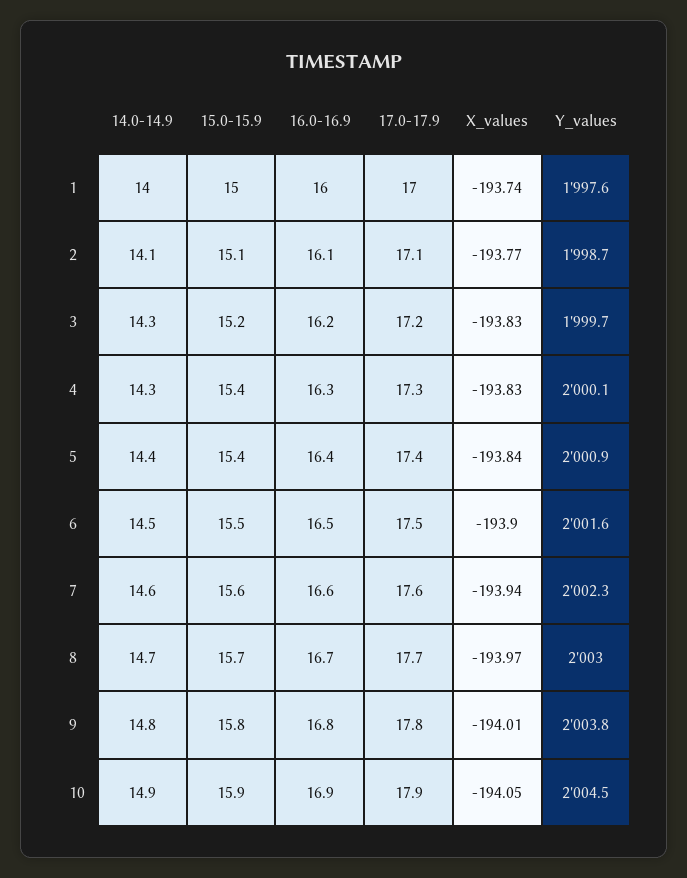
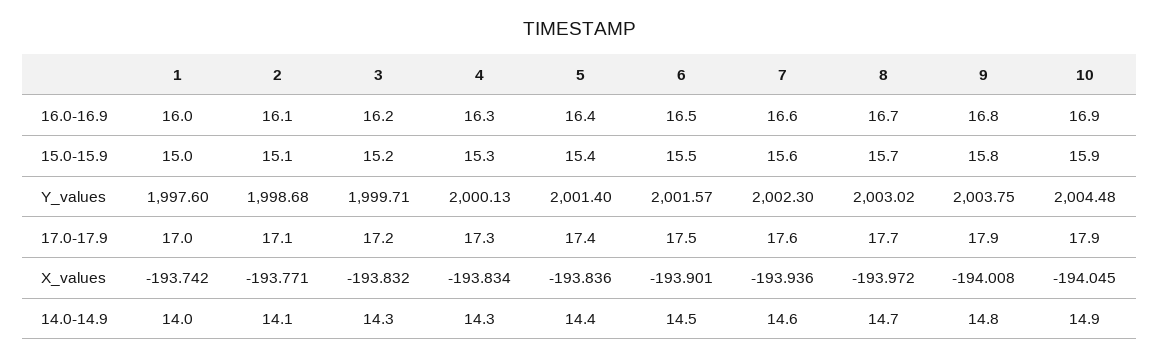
15.0-15.9, 4: 15.4 -> 15.3
Y_values, 5: 2000.9 -> 2001.4
17.0-17.9, 9: 17.8 -> 17.9

